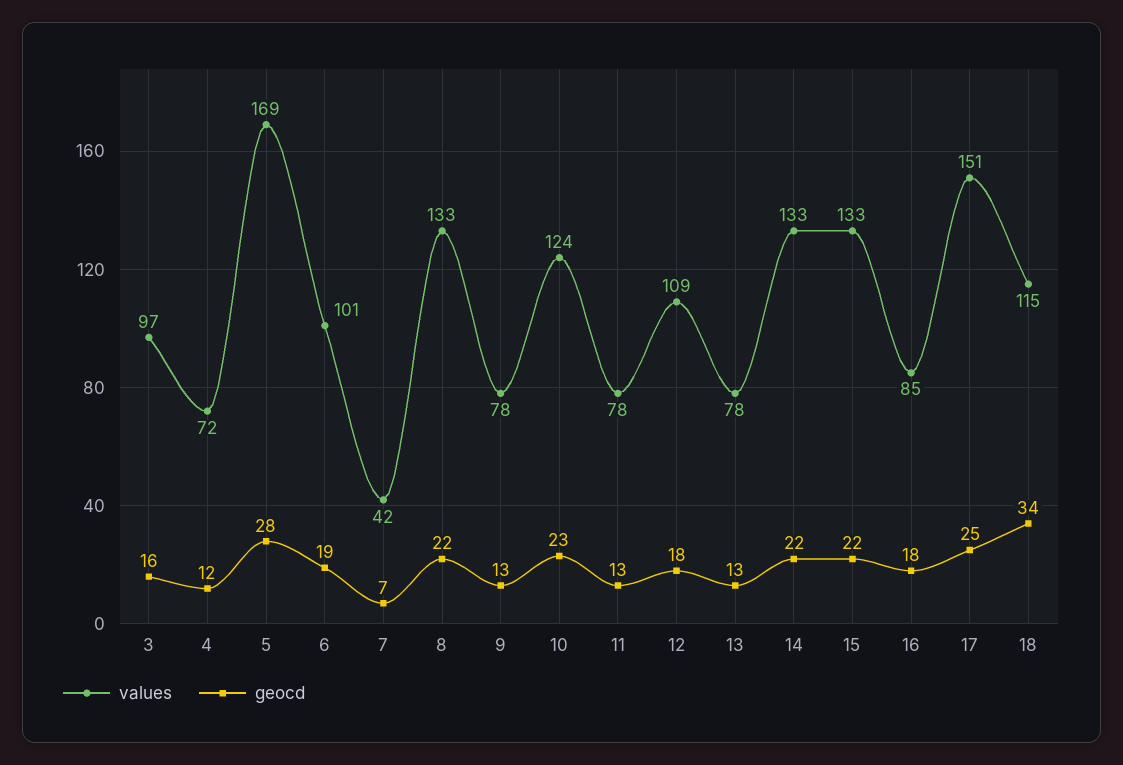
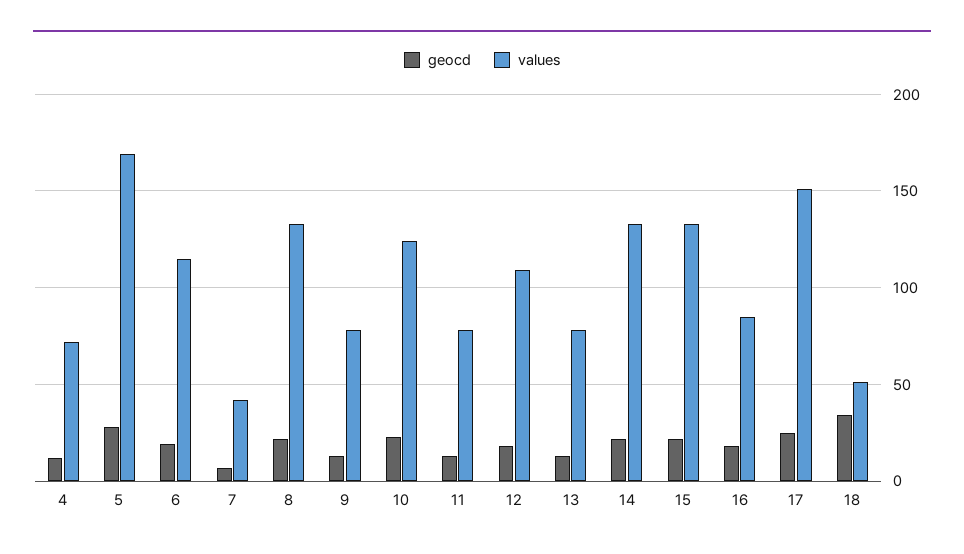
values, 3: 97 -> none
geocd, 3: 16 -> none
values, 6: 101 -> 115
values, 18: 115 -> 50

